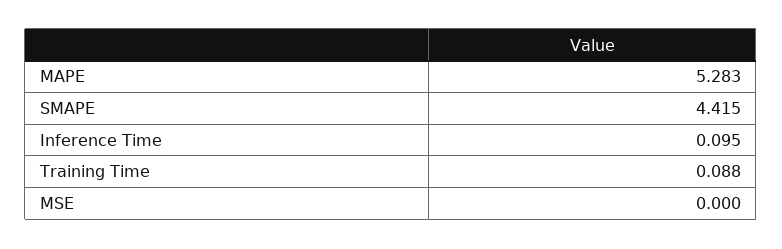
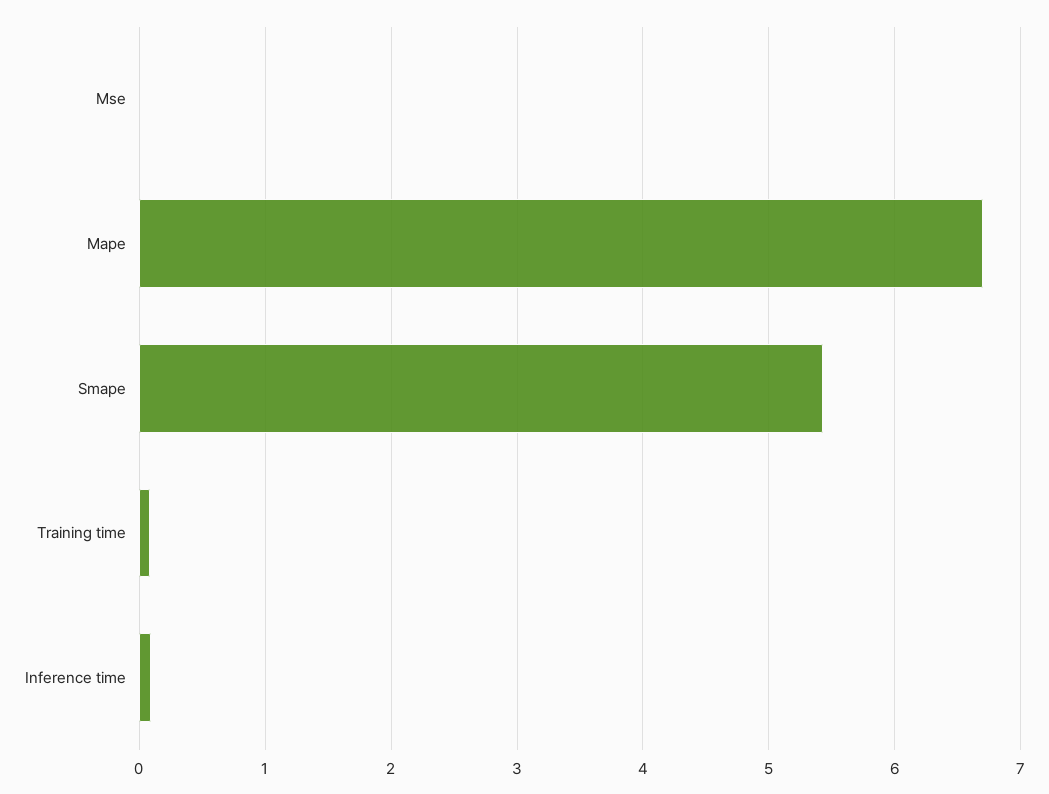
MAPE: 5.283 -> 6.7
SMAPE: 4.415 -> 5.4

